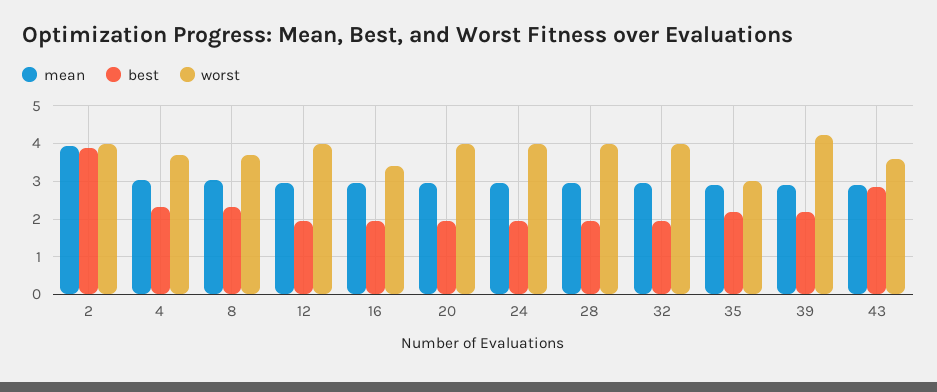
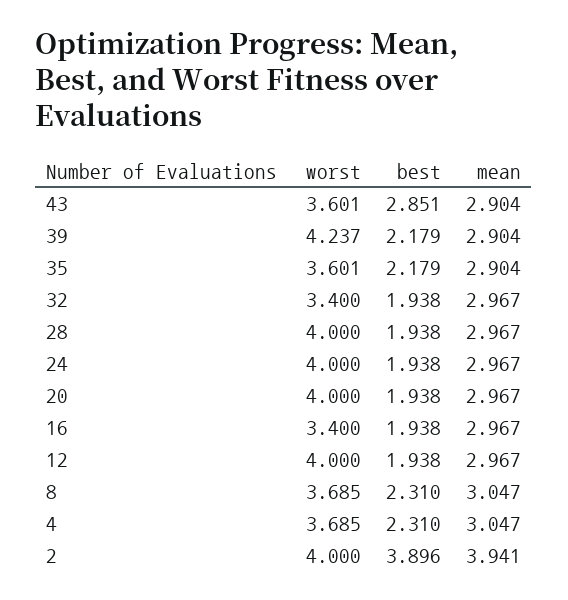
worst, 32: 4 -> 3.4
worst, 35: 3 -> 3.601

